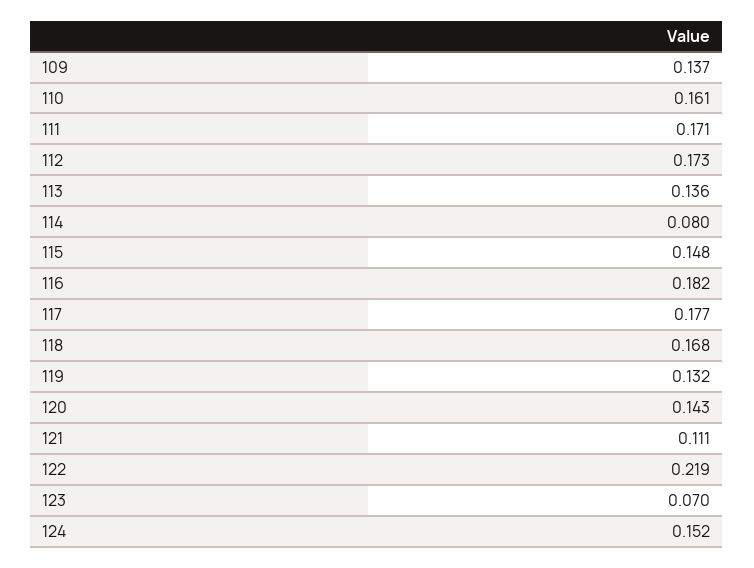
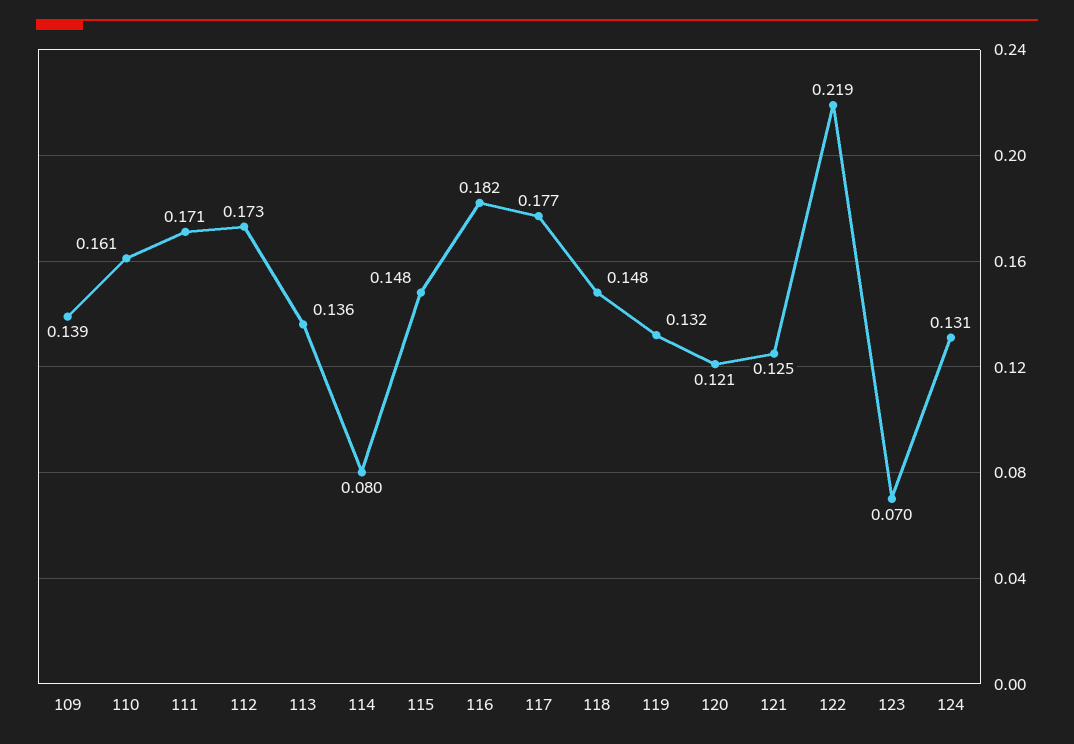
109: 0.137 -> 0.139
118: 0.168 -> 0.148
120: 0.143 -> 0.121
121: 0.111 -> 0.125
124: 0.152 -> 0.131

